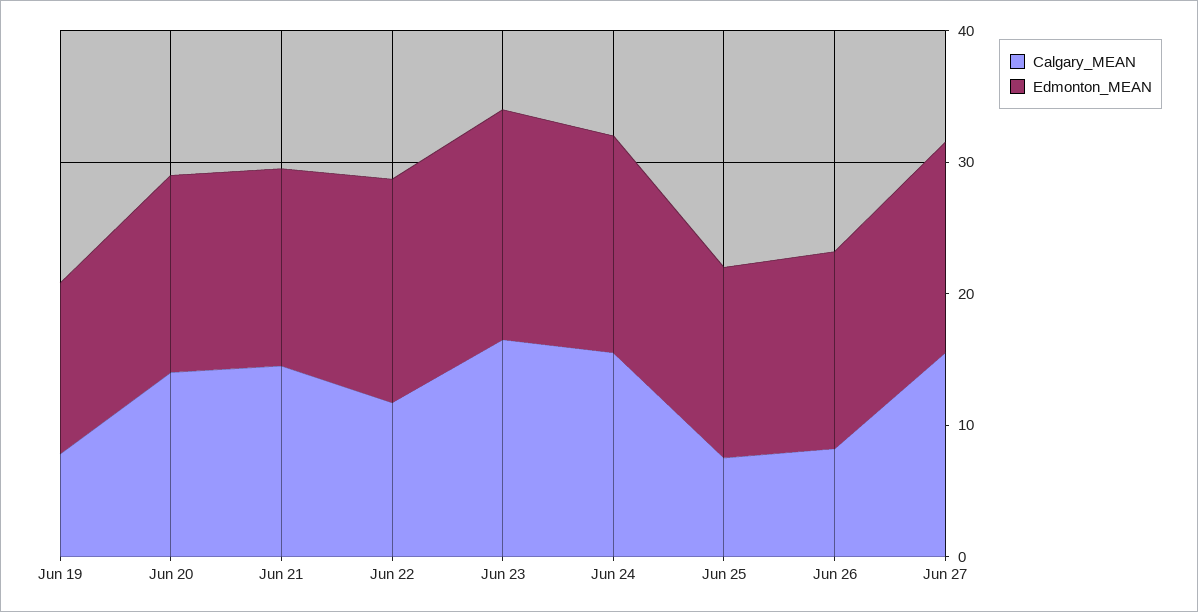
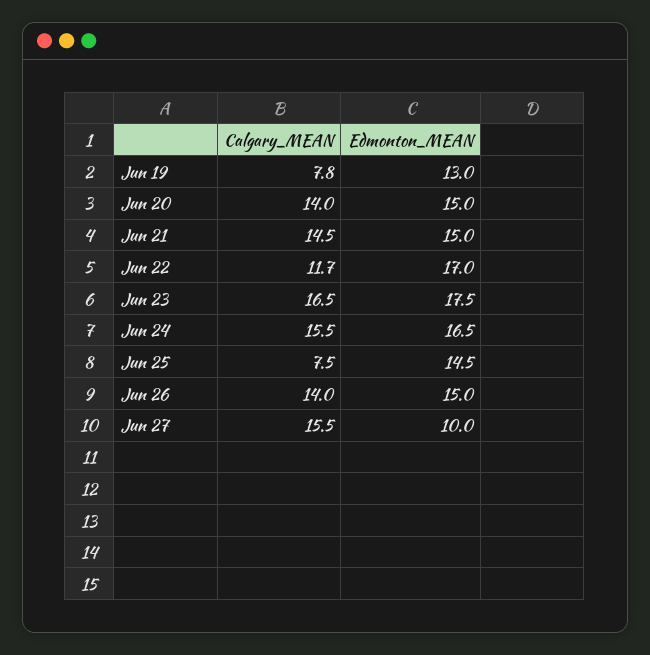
Calgary_MEAN, Jun 26: 8 -> 14
Edmonton_MEAN, Jun 27: 16 -> 10

